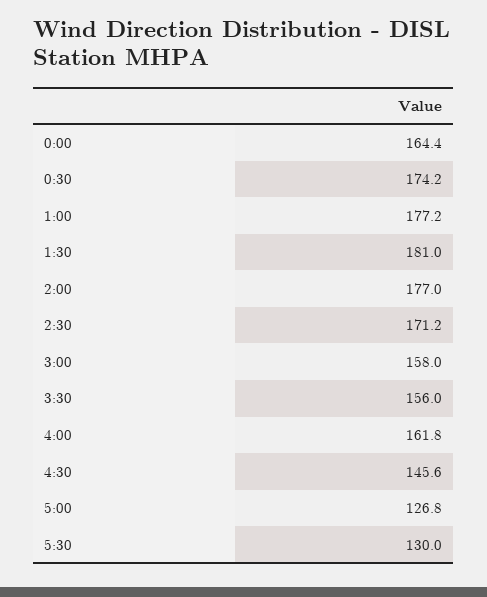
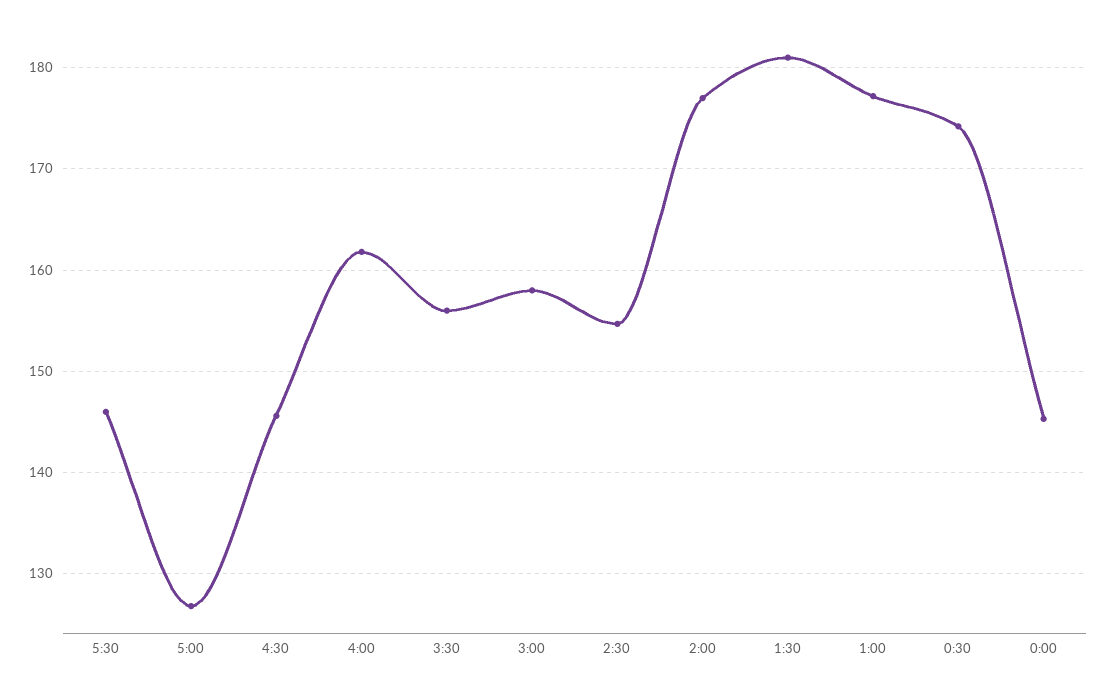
0:00: 164.4 -> 145
2:30: 171.2 -> 155
5:30: 130 -> 146

